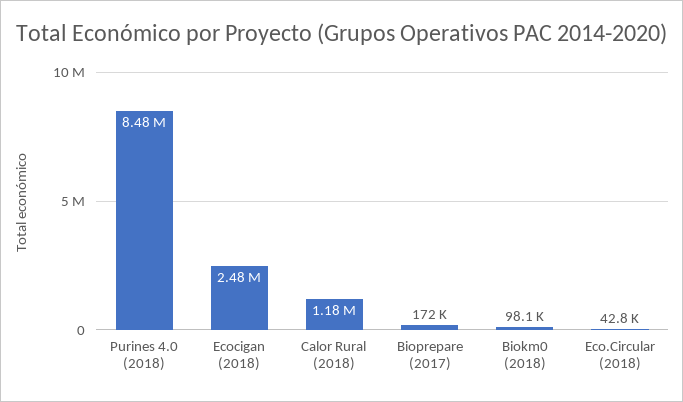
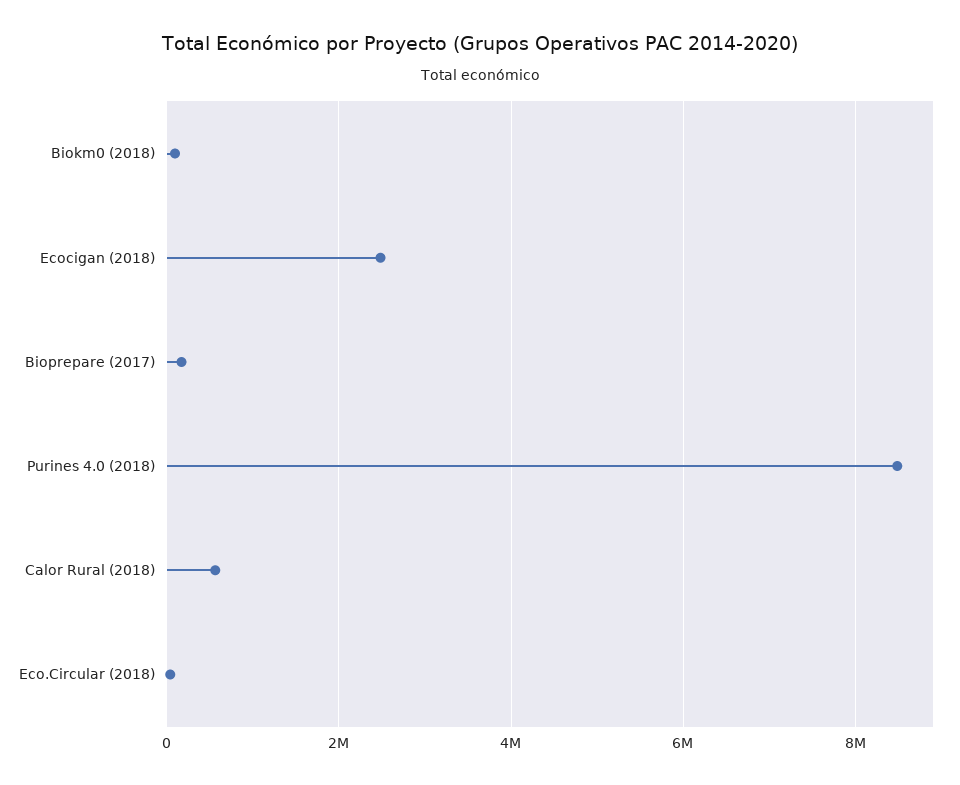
Calor Rural (2018): 1180000 -> 600000

